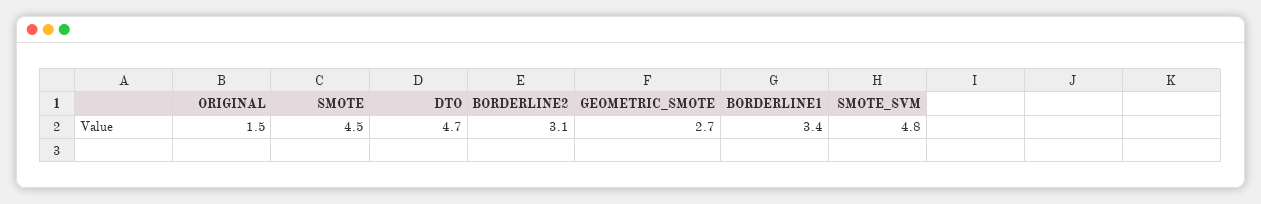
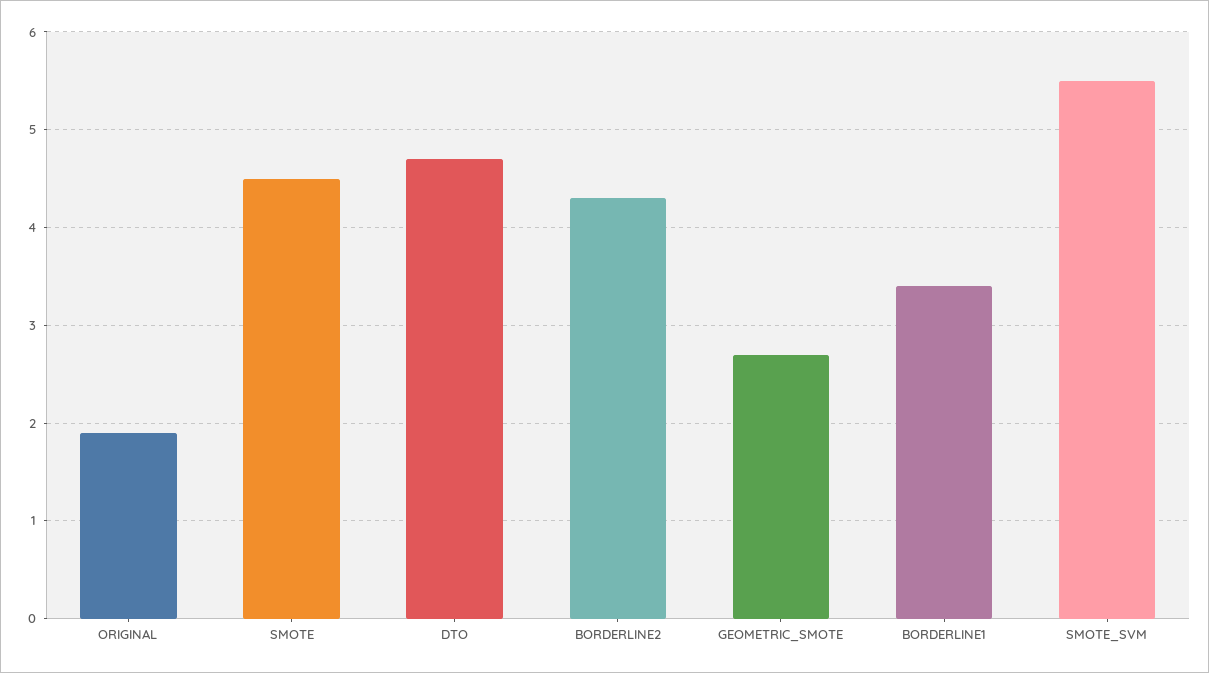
ORIGINAL: 1.5 -> 1.9
BORDERLINE2: 3.1 -> 4.3
SMOTE_SVM: 4.8 -> 5.5

